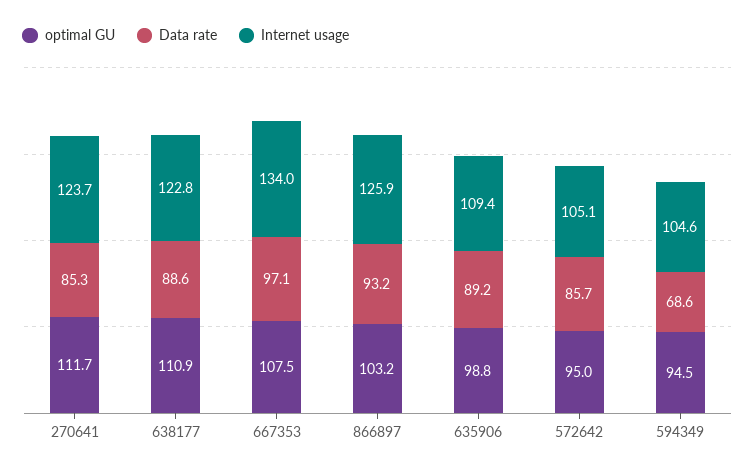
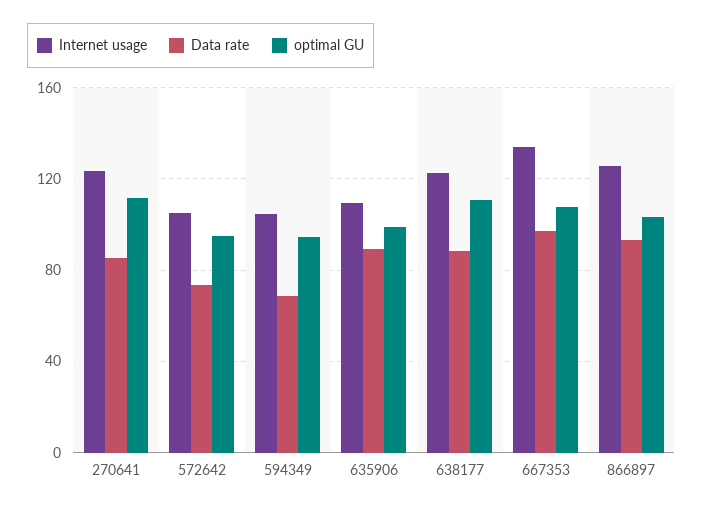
Data rate, 572642: 85.7 -> 75

